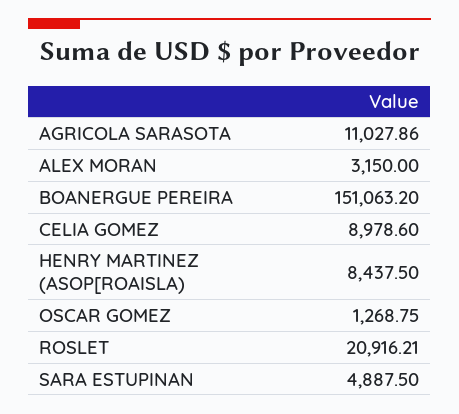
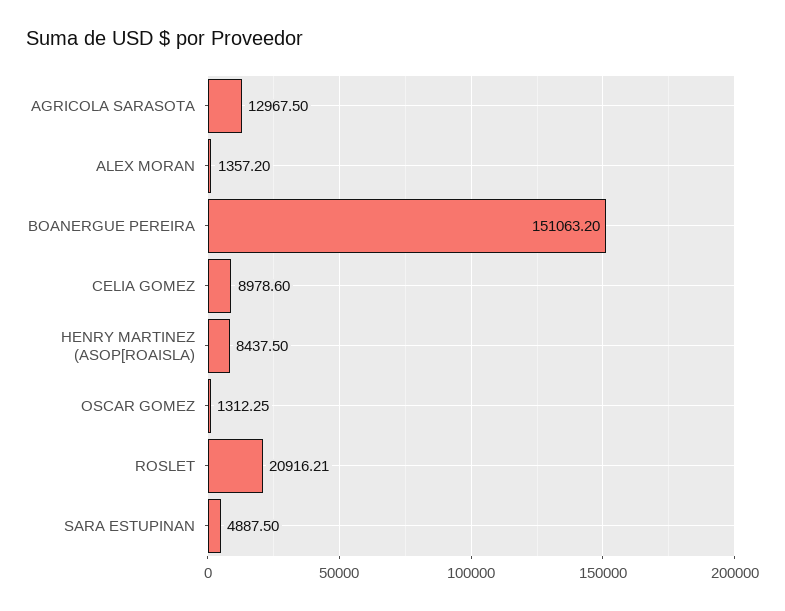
AGRICOLA SARASOTA: 11027.86 -> 12967.5
ALEX MORAN: 3150 -> 1357.2
OSCAR GOMEZ: 1268.75 -> 1312.25

